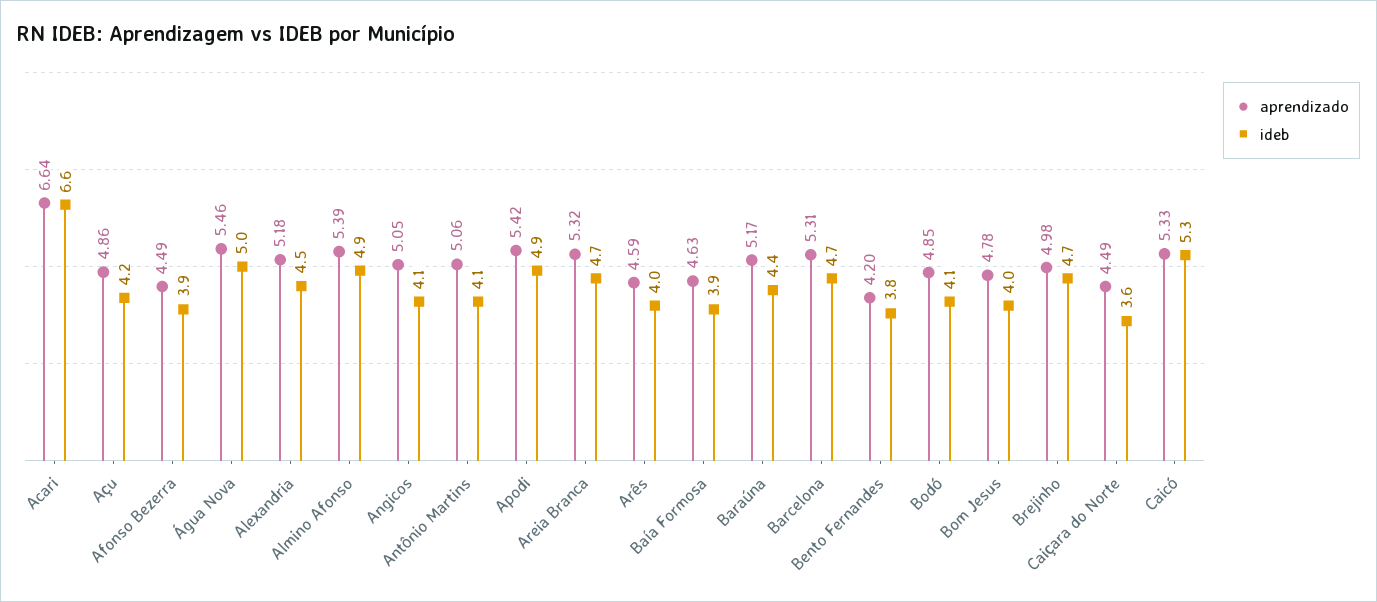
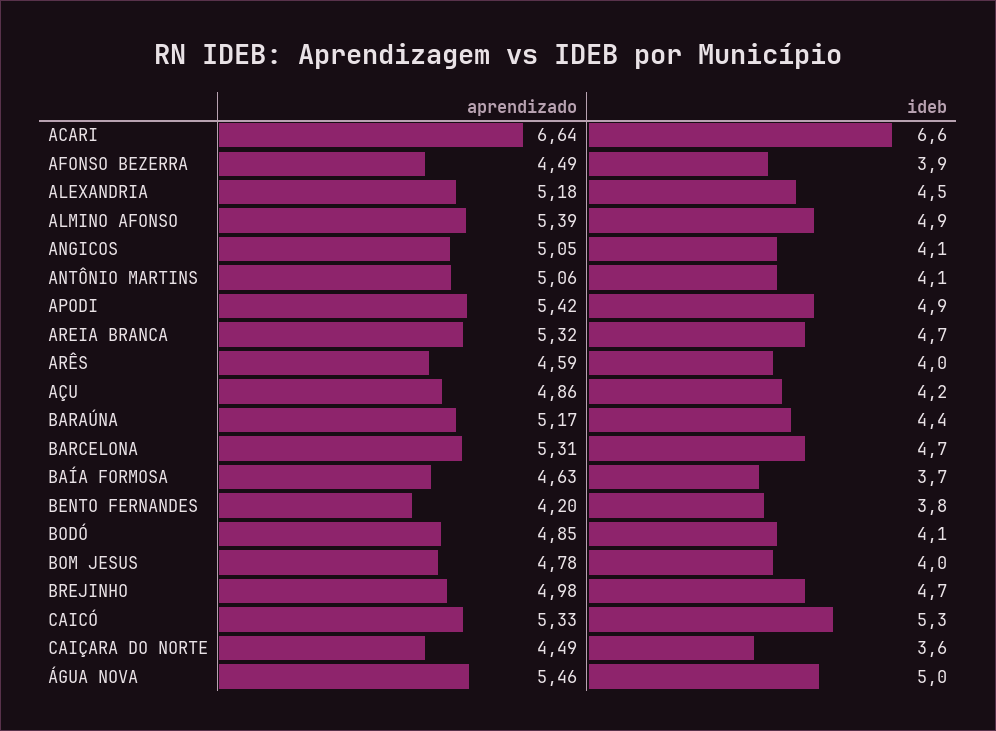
ideb, Baía Formosa: 3.9 -> 3.7

